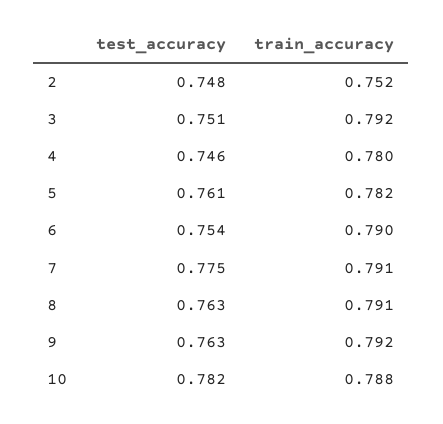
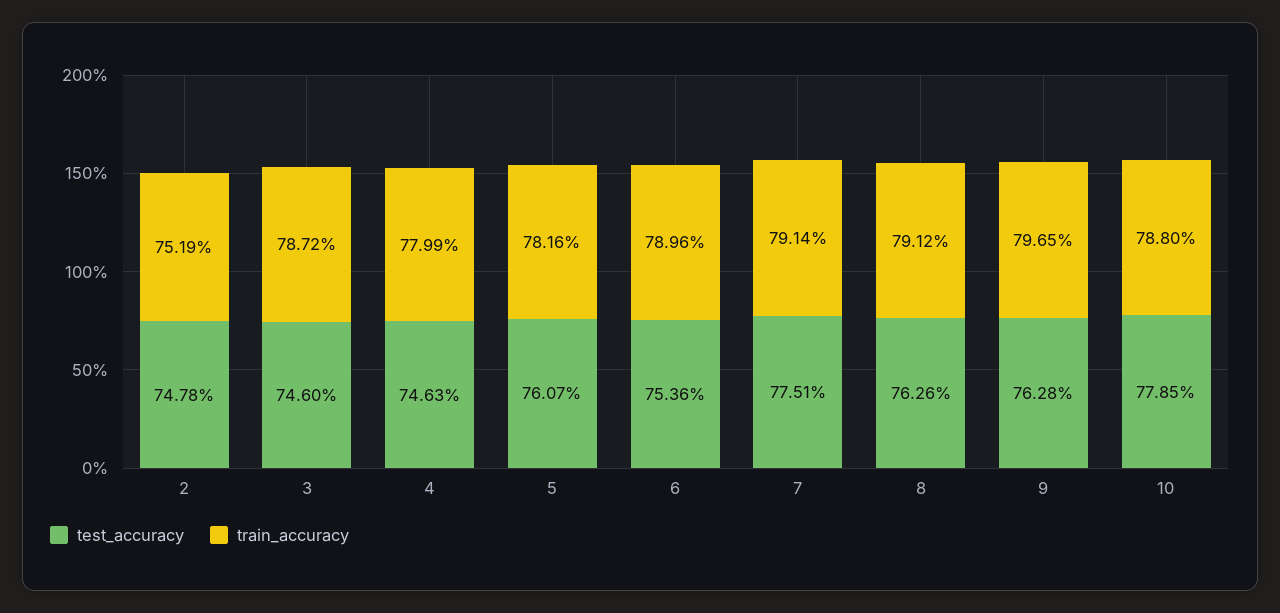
test_accuracy, 3: 0.751 -> 0.746
train_accuracy, 3: 0.792 -> 0.7872
train_accuracy, 9: 0.792 -> 0.7965
test_accuracy, 10: 0.782 -> 0.7785

